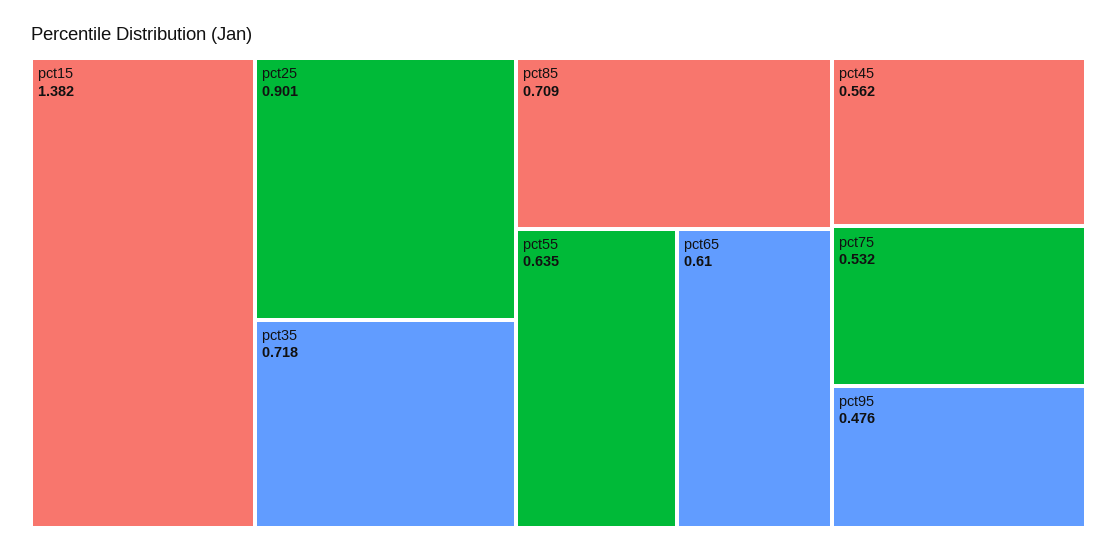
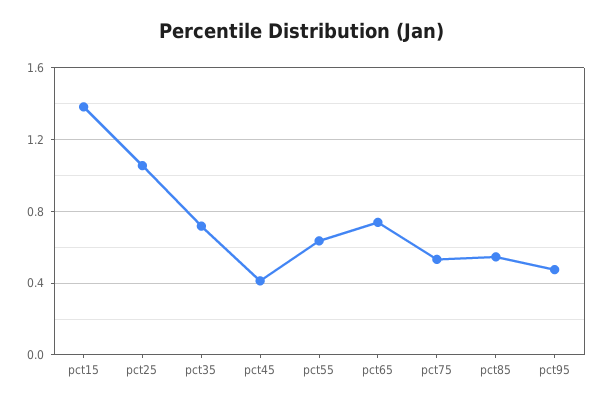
pct25: 0.901 -> 1.05
pct85: 0.709 -> 0.55
pct65: 0.61 -> 0.75
pct45: 0.562 -> 0.4

